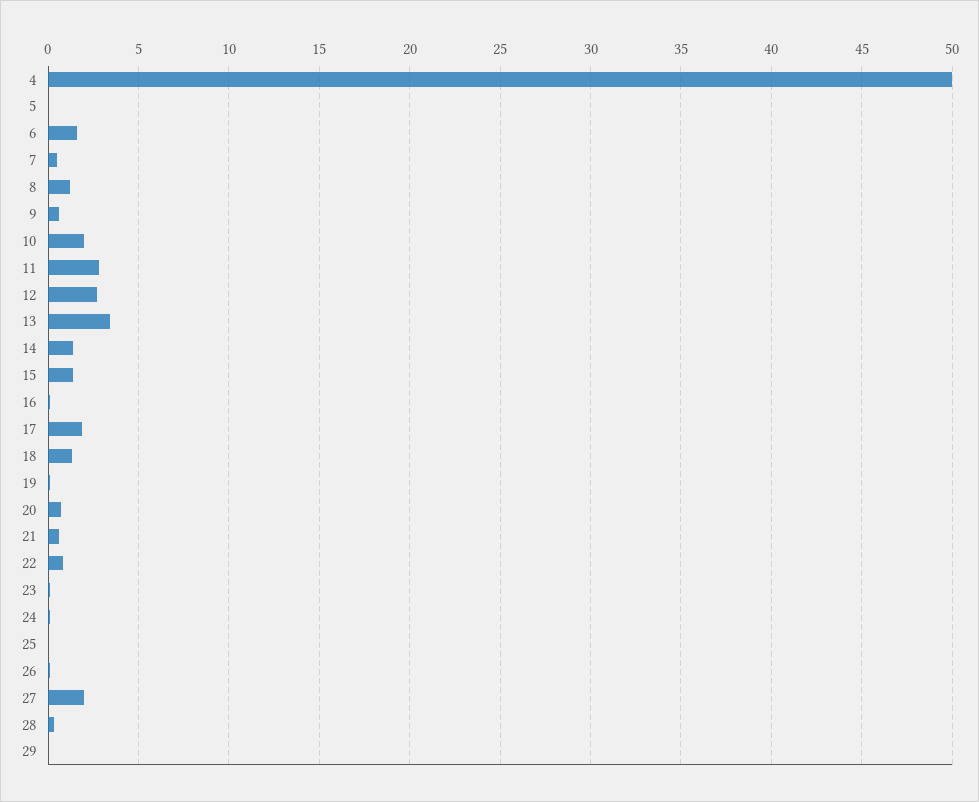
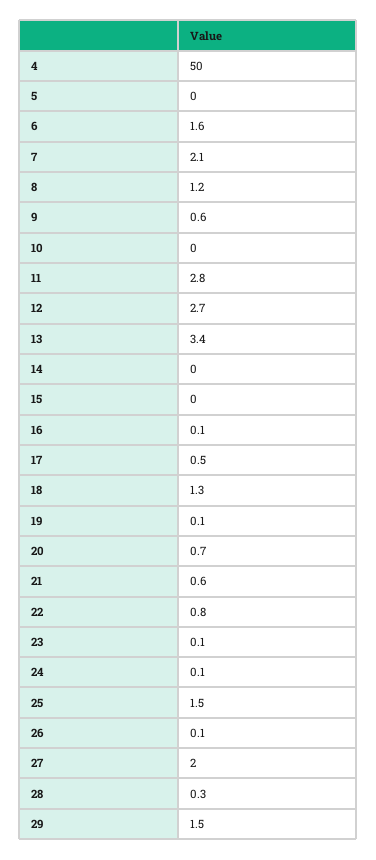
7: 0.5 -> 2.1
10: 2 -> 0
14: 1.5 -> 0
15: 1.5 -> 0
17: 2 -> 0.5
25: 0 -> 1.5
29: 0 -> 1.5

